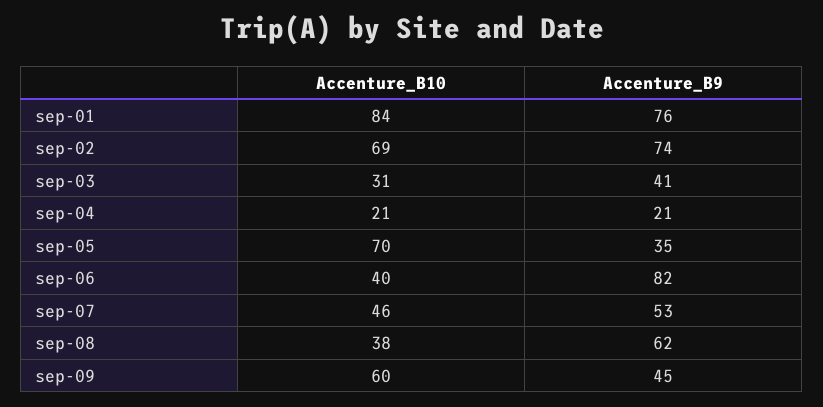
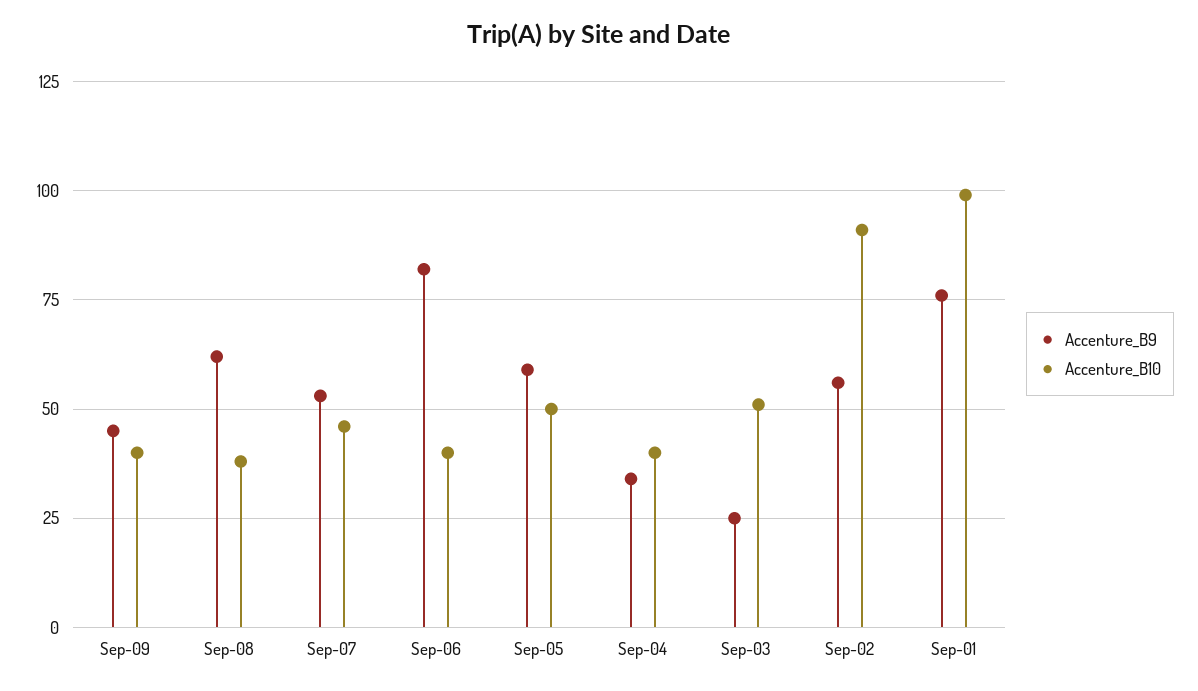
Accenture_B10, sep-01: 84 -> 100
Accenture_B10, sep-02: 69 -> 90
Accenture_B9, sep-02: 74 -> 55
Accenture_B10, sep-03: 31 -> 50
Accenture_B9, sep-03: 41 -> 25
Accenture_B10, sep-04: 21 -> 40
Accenture_B9, sep-04: 21 -> 35
Accenture_B10, sep-05: 70 -> 50
Accenture_B9, sep-05: 35 -> 60
Accenture_B10, sep-09: 60 -> 40

